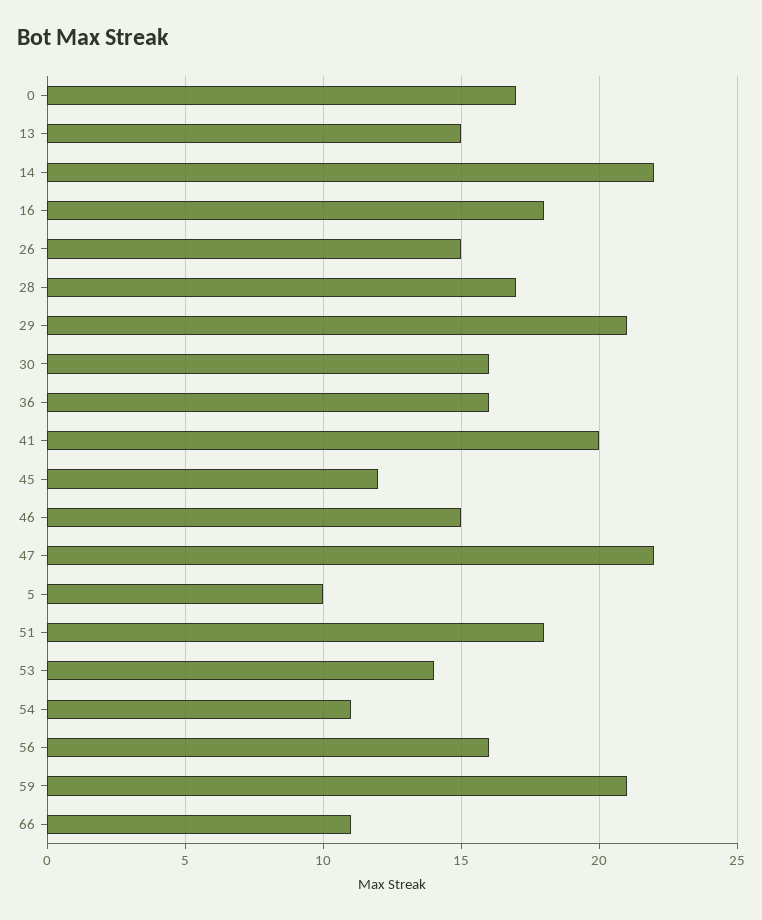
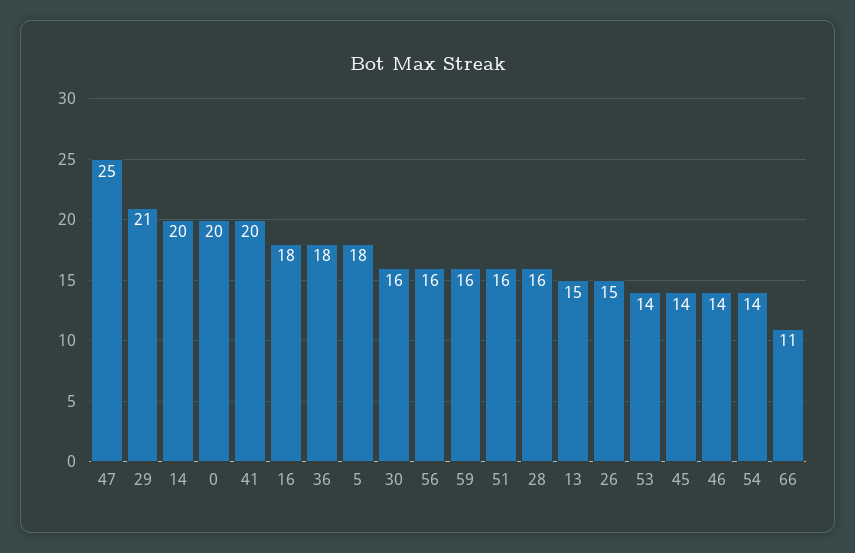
0: 17 -> 20
14: 22 -> 20
28: 17 -> 16
36: 16 -> 18
45: 12 -> 14
46: 15 -> 14
47: 22 -> 25
5: 10 -> 18
51: 18 -> 16
54: 11 -> 14
59: 21 -> 16

